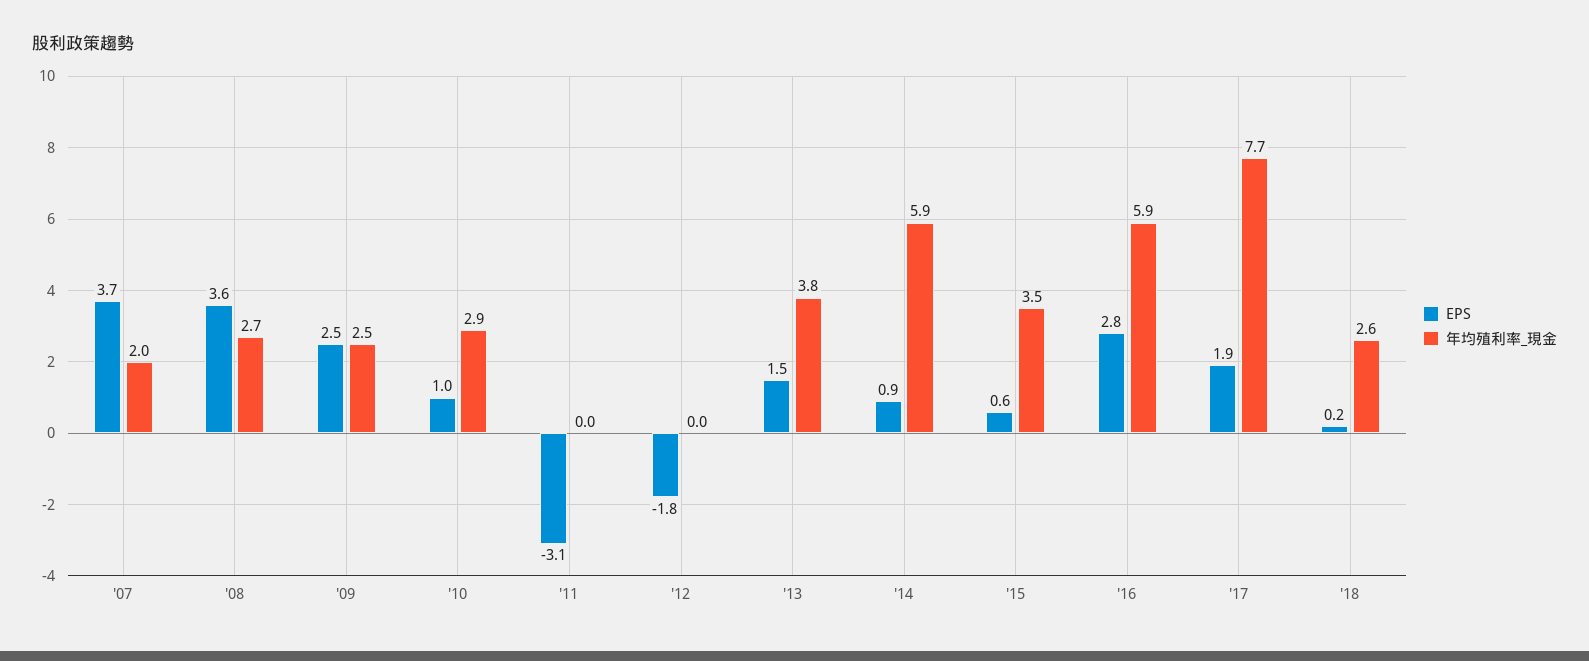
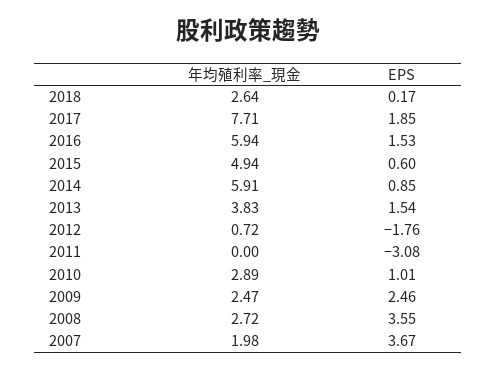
年均殖利率_現金, '12: 0 -> 0.72
年均殖利率_現金, '15: 3.5 -> 4.94
EPS, '16: 2.8 -> 1.53

